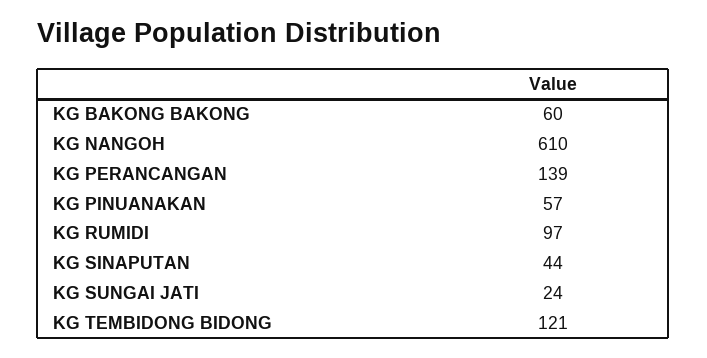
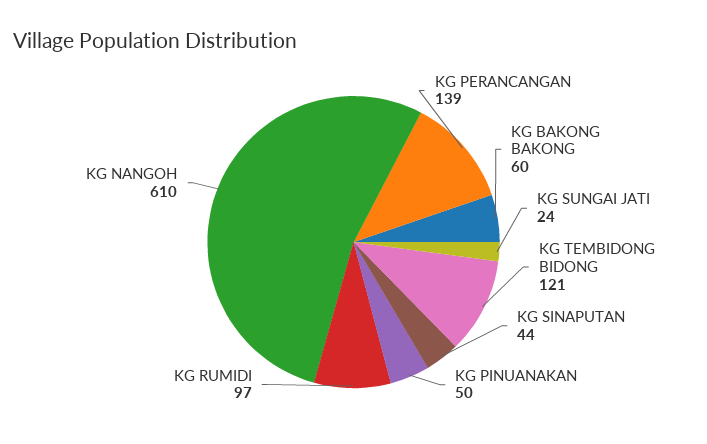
KG PINUANAKAN: 57 -> 50

